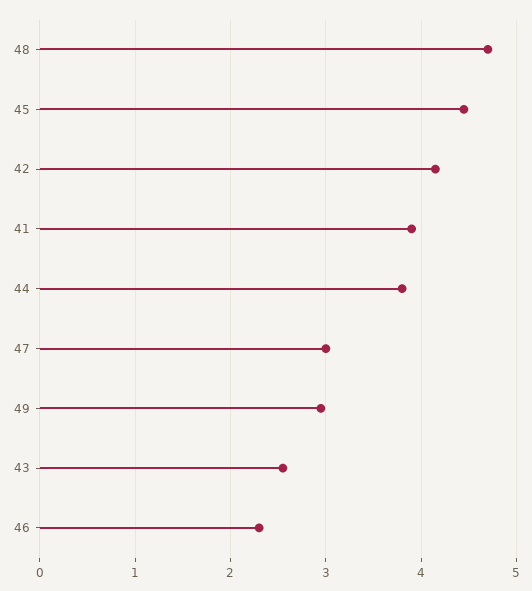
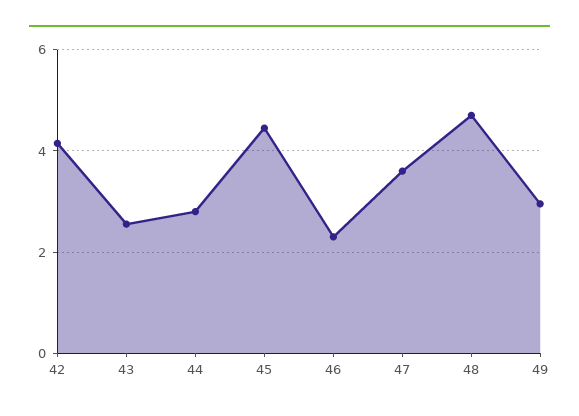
41: 3.9 -> none
44: 3.8 -> 2.8
47: 3 -> 3.6

